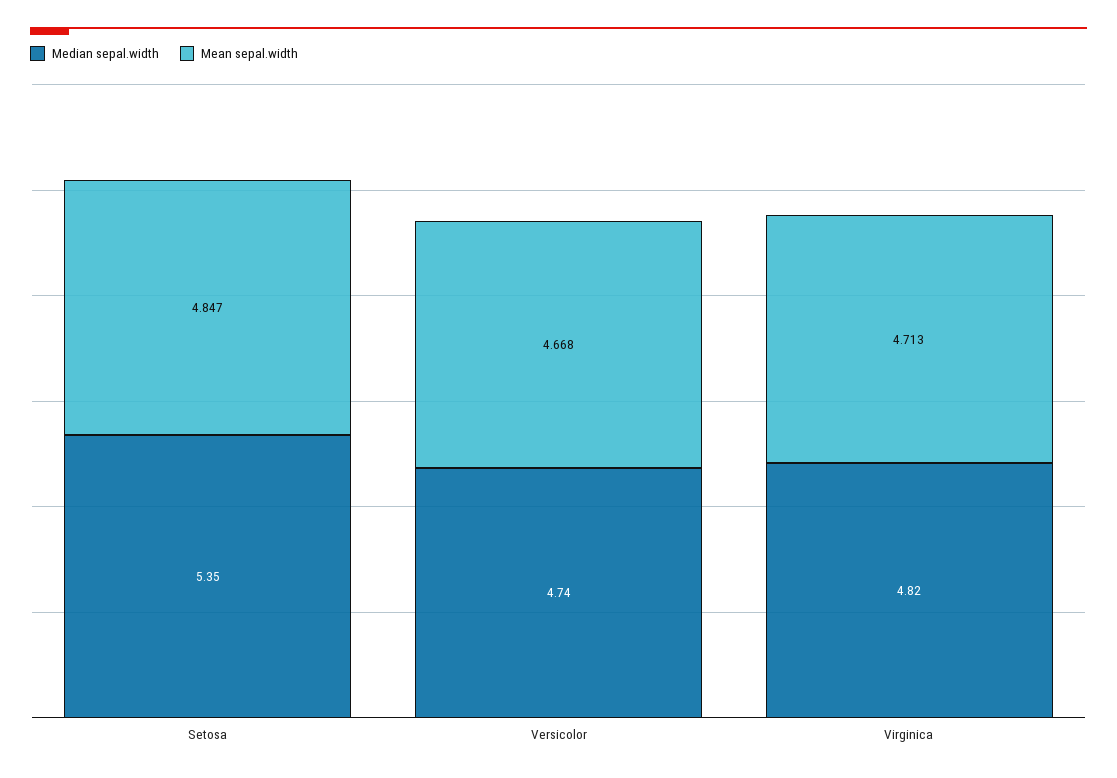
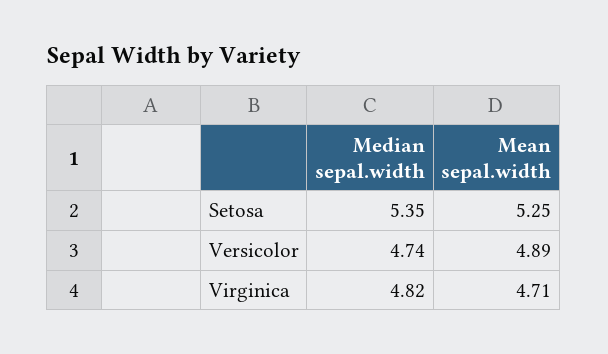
Mean sepal.width, Setosa: 4.847 -> 5.25
Mean sepal.width, Versicolor: 4.668 -> 4.89

